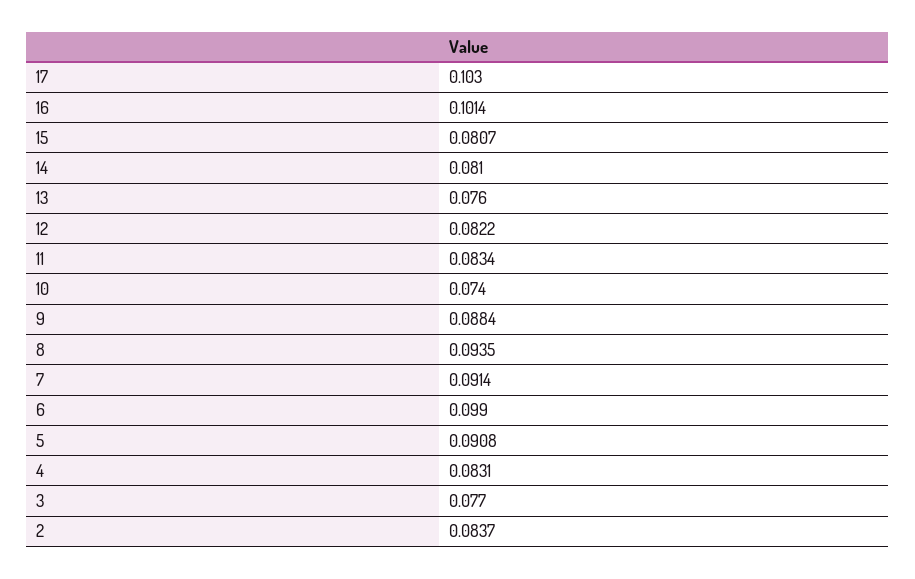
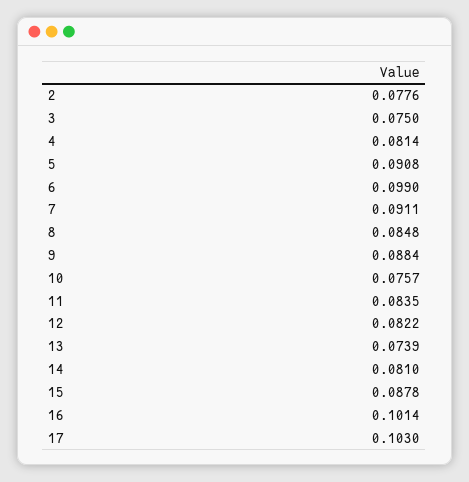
15: 0.0807 -> 0.0878
13: 0.076 -> 0.0739
11: 0.0834 -> 0.0835
10: 0.074 -> 0.0757
8: 0.0935 -> 0.0848
7: 0.0914 -> 0.0911
4: 0.0831 -> 0.0814
3: 0.077 -> 0.075
2: 0.0837 -> 0.0776

